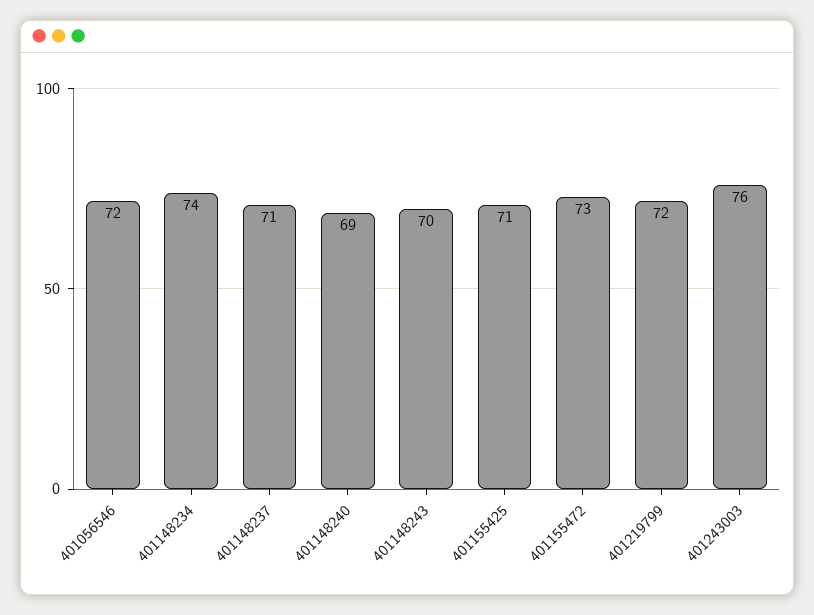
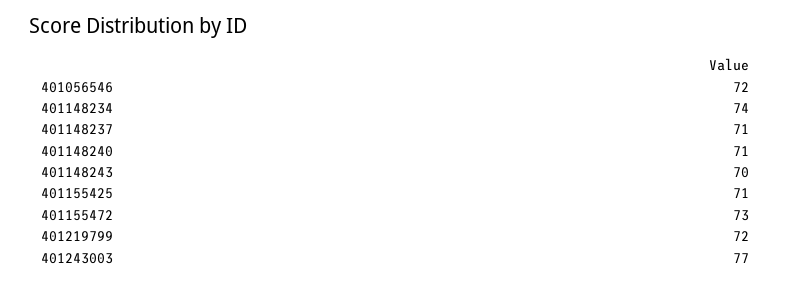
401148240: 69 -> 71
401243003: 76 -> 77

